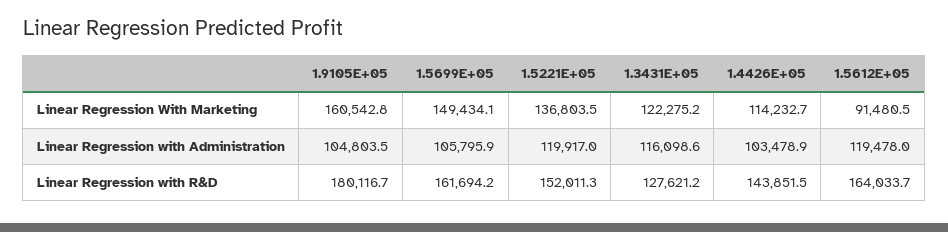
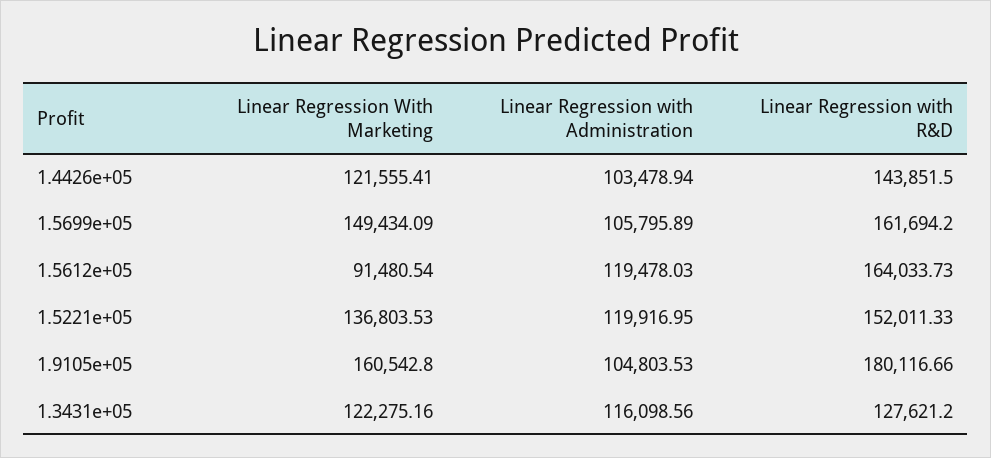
1.4426E+05, Linear Regression With Marketing: 114232.7 -> 121555.41

